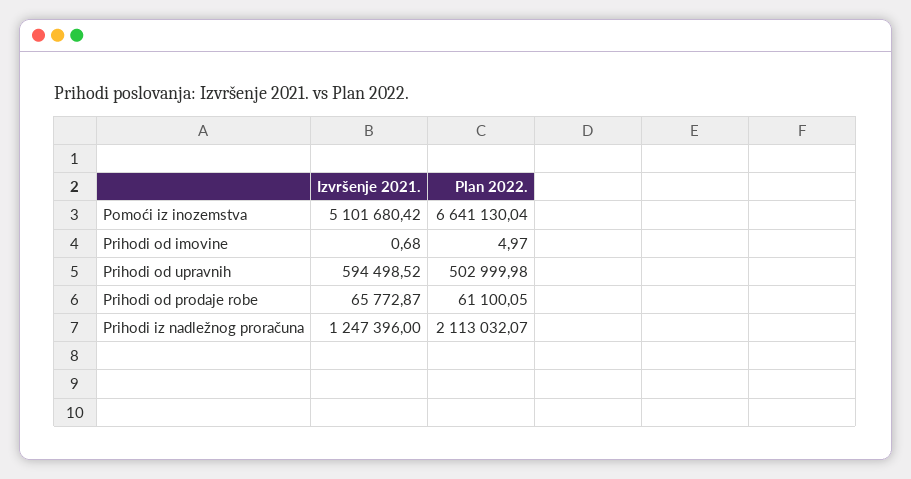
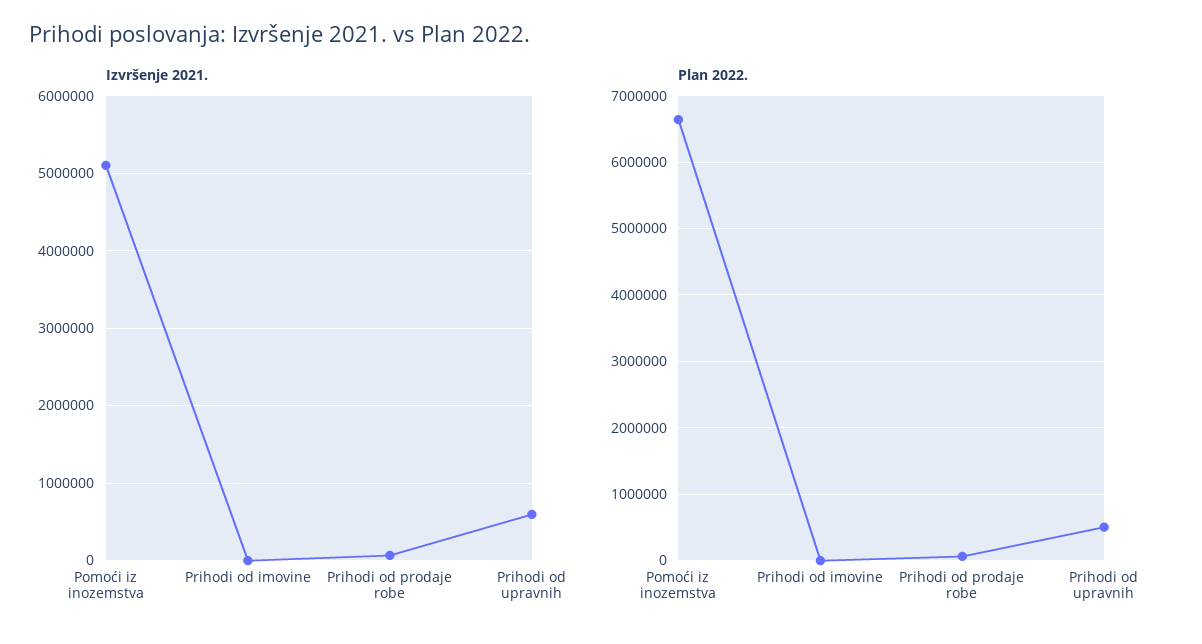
Izvršenje 2021., Prihodi iz nadležnog proračuna: 1247396 -> none
Plan 2022., Prihodi iz nadležnog proračuna: 2113032.07 -> none

